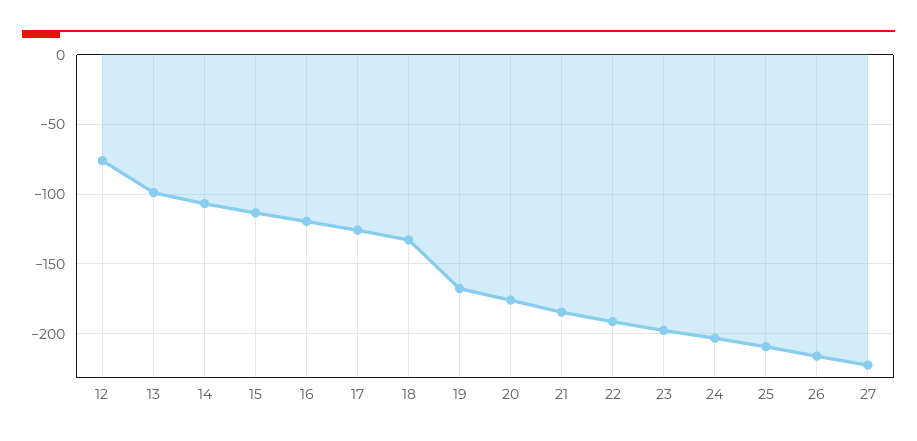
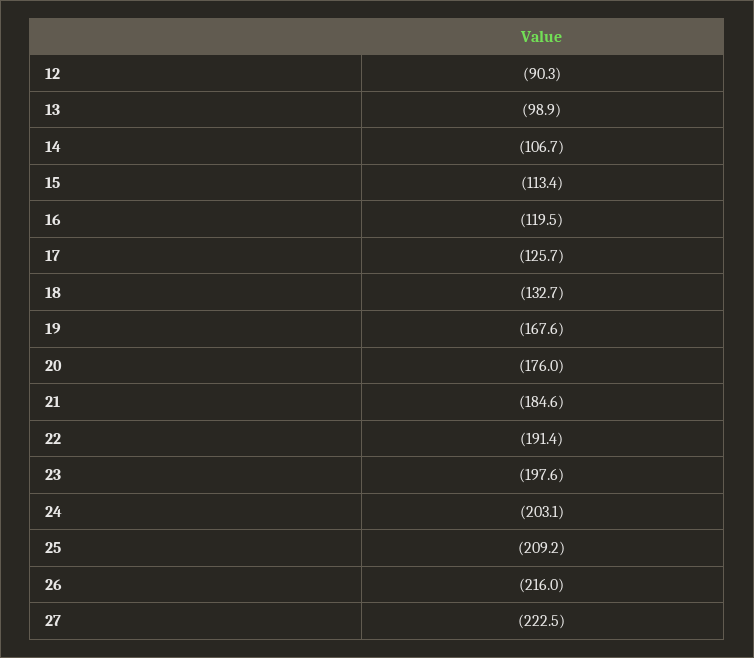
12: -75 -> -90.3

